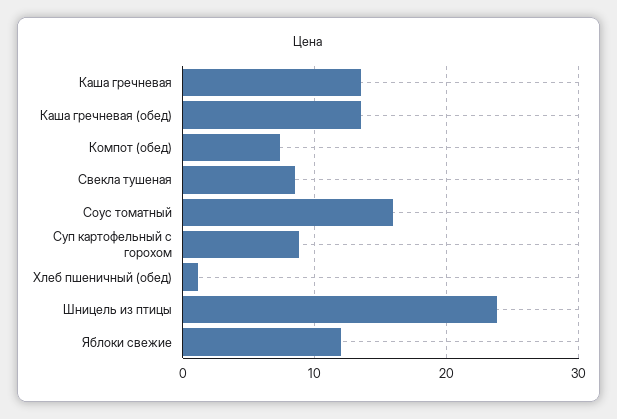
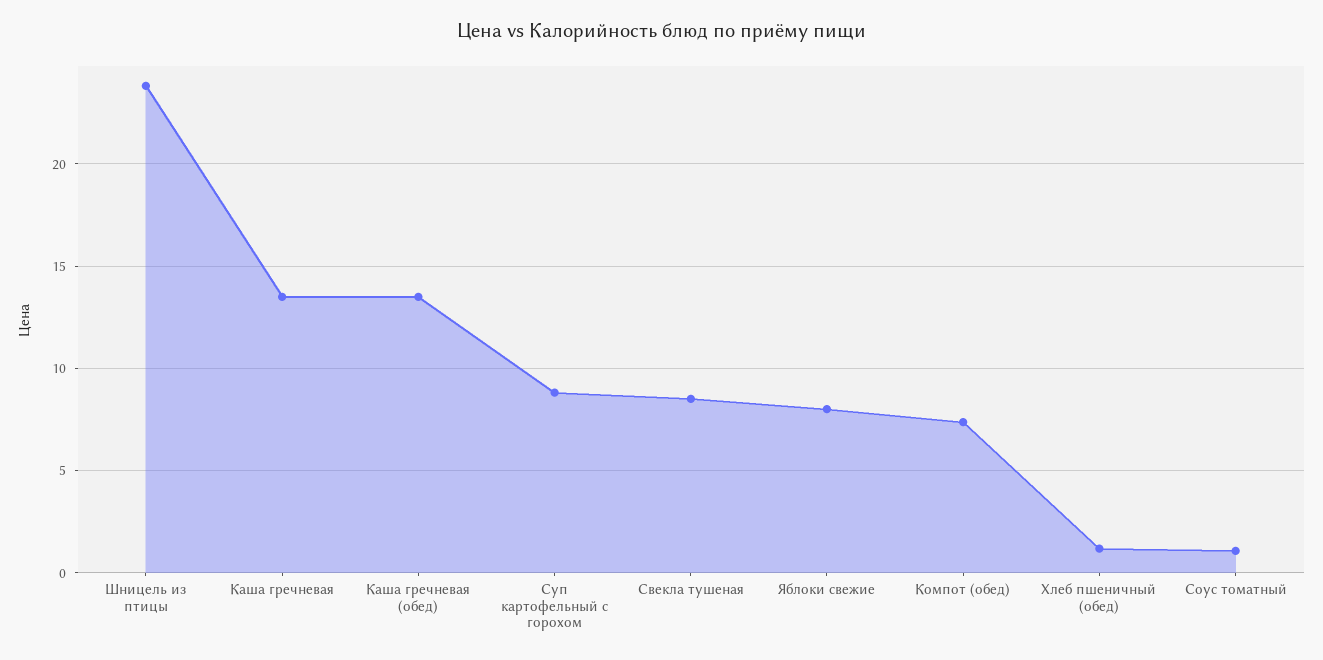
Соус томатный: 16 -> 1
Яблоки свежие: 12 -> 8

